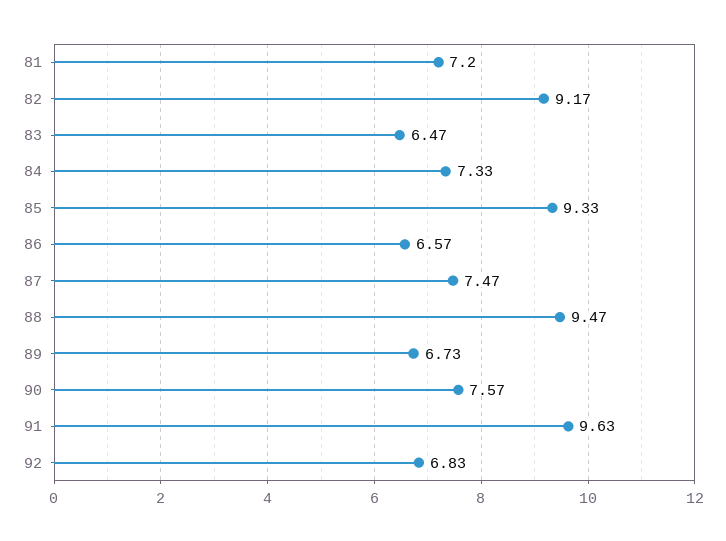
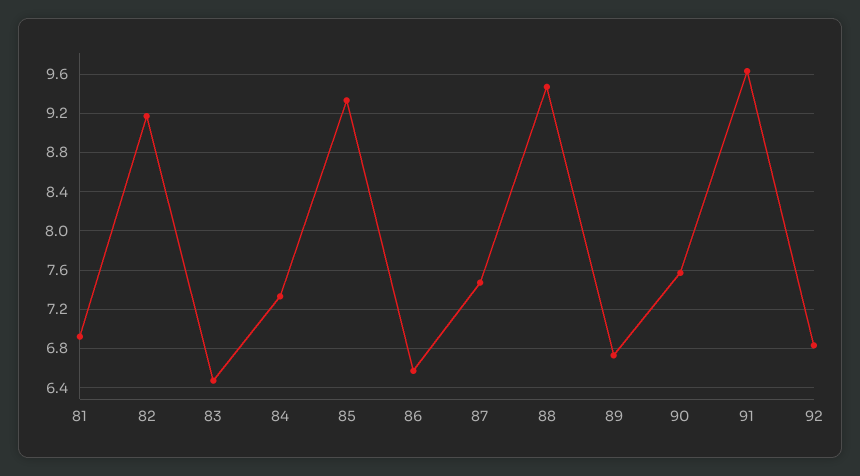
81: 7.2 -> 6.9

